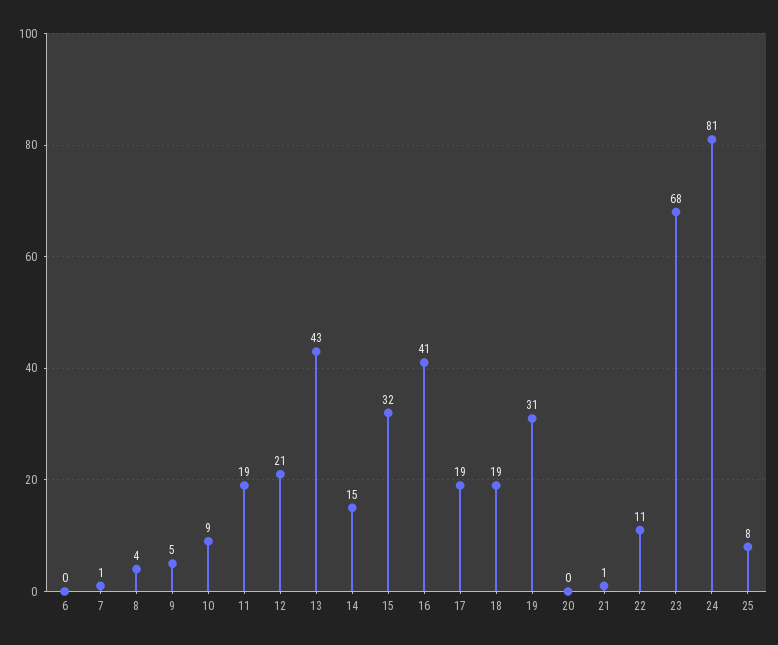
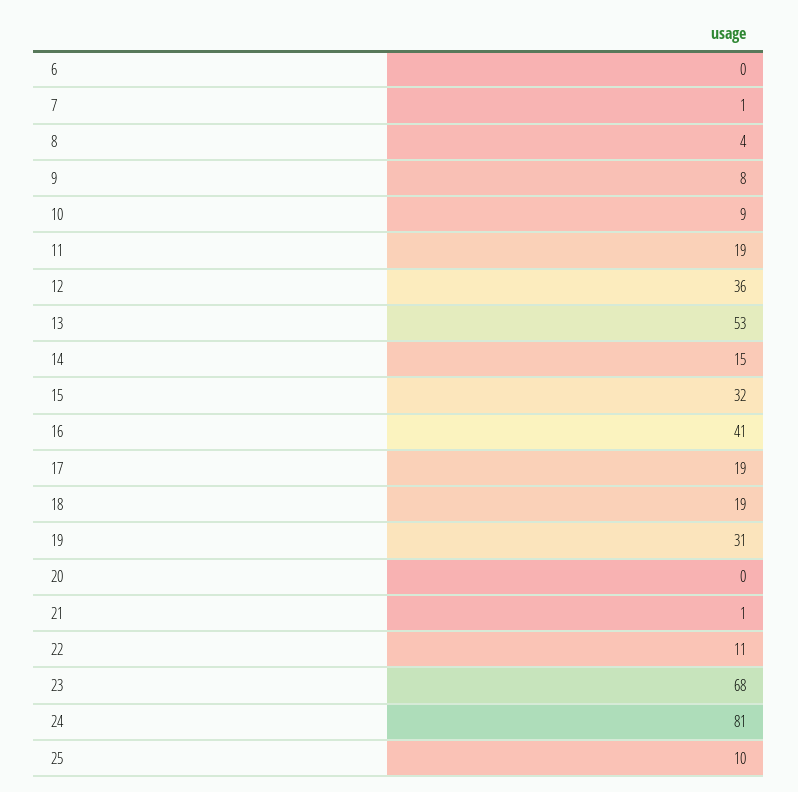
9: 5 -> 8
12: 21 -> 36
13: 43 -> 53
25: 8 -> 10

